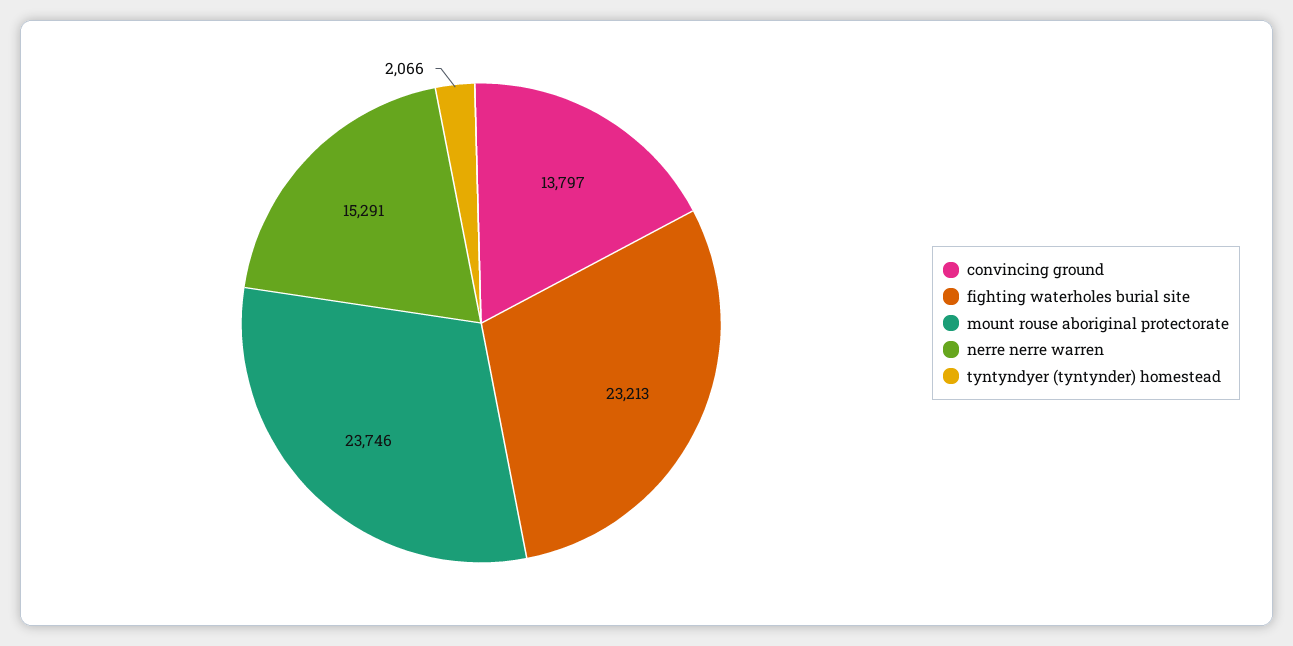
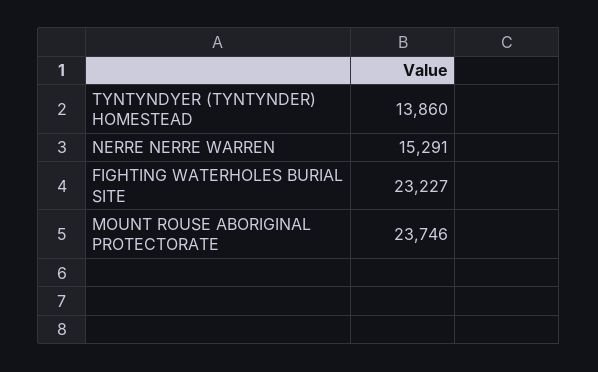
convincing ground: 13797 -> none
fighting waterholes burial site: 23213 -> 23227
tyntyndyer (tyntynder) homestead: 2066 -> 13860

